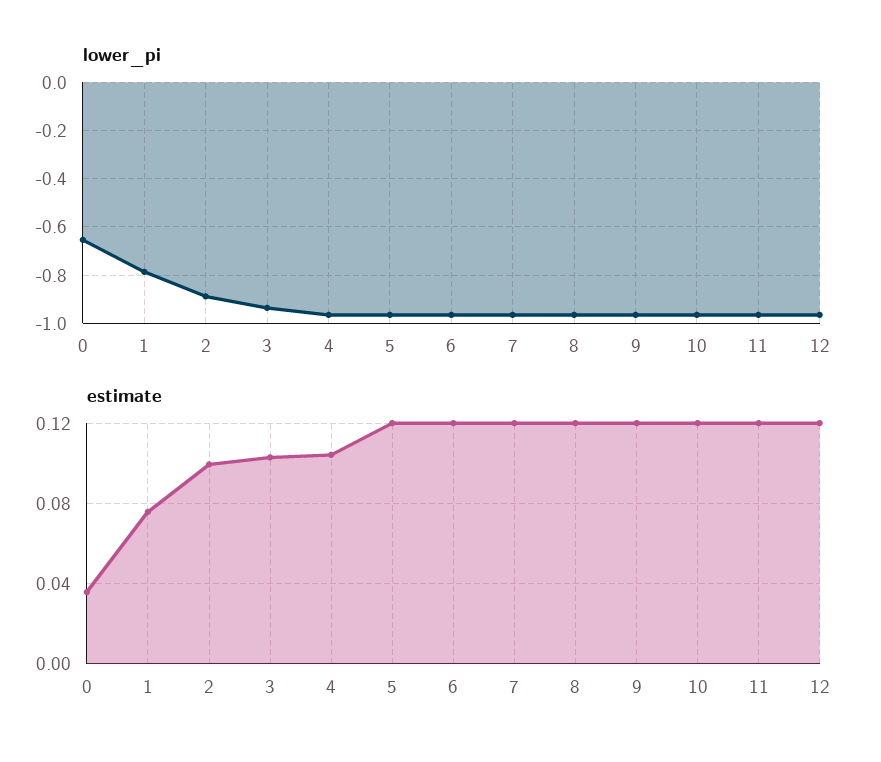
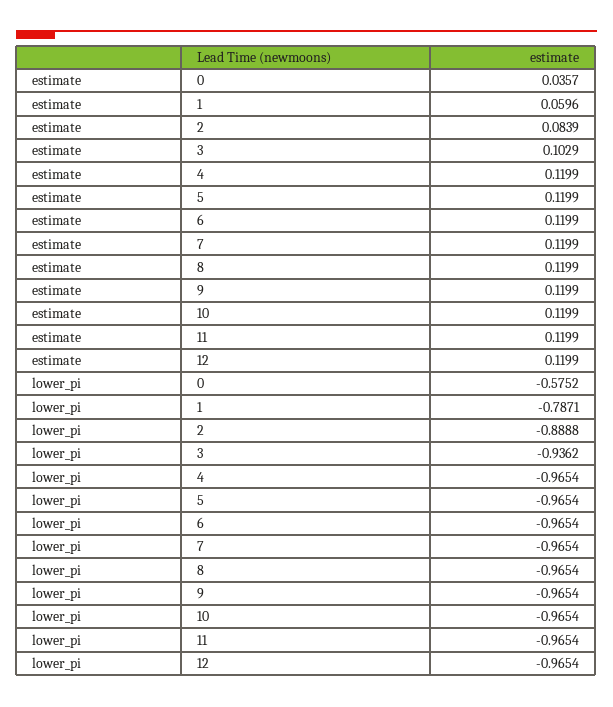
lower_pi, 0: -0.65 -> -0.5752
estimate, 1: 0.075 -> 0.0596
estimate, 2: 0.1 -> 0.0839
estimate, 4: 0.105 -> 0.1199

